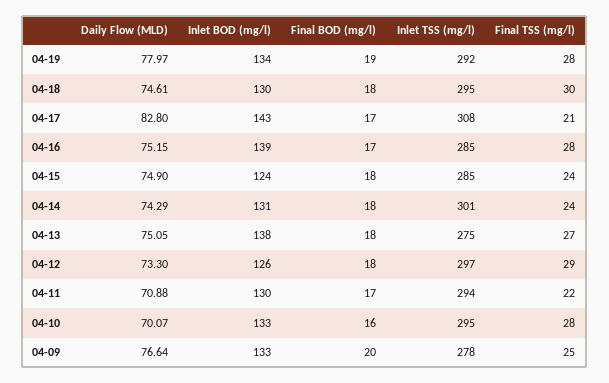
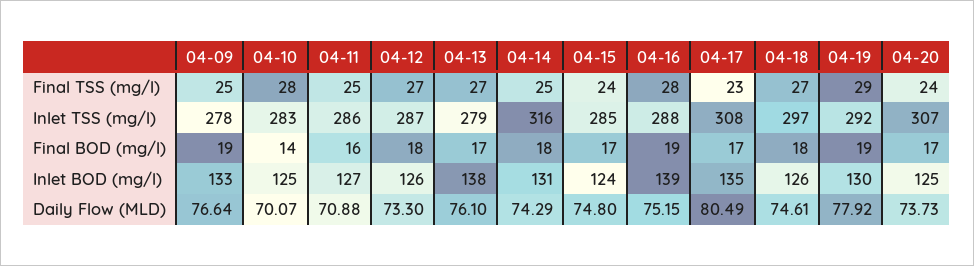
Daily Flow (MLD), 04-19: 77.97 -> 77.92
Inlet BOD (mg/l), 04-19: 134 -> 130
Final TSS (mg/l), 04-19: 28 -> 29
Inlet BOD (mg/l), 04-18: 130 -> 126
Inlet TSS (mg/l), 04-18: 295 -> 297
Final TSS (mg/l), 04-18: 30 -> 27
Daily Flow (MLD), 04-17: 82.8 -> 80.49
Inlet BOD (mg/l), 04-17: 143 -> 135
Final TSS (mg/l), 04-17: 21 -> 23
Final BOD (mg/l), 04-16: 17 -> 19
Inlet TSS (mg/l), 04-16: 285 -> 288
Daily Flow (MLD), 04-15: 74.9 -> 74.8
Final BOD (mg/l), 04-15: 18 -> 17
Inlet TSS (mg/l), 04-14: 301 -> 316
Final TSS (mg/l), 04-14: 24 -> 25
Daily Flow (MLD), 04-13: 75.05 -> 76.1
Final BOD (mg/l), 04-13: 18 -> 17
Inlet TSS (mg/l), 04-13: 275 -> 279
Inlet TSS (mg/l), 04-12: 297 -> 287
Final TSS (mg/l), 04-12: 29 -> 27
Inlet BOD (mg/l), 04-11: 130 -> 127
Final BOD (mg/l), 04-11: 17 -> 16
Inlet TSS (mg/l), 04-11: 294 -> 286
Final TSS (mg/l), 04-11: 22 -> 25
Inlet BOD (mg/l), 04-10: 133 -> 125
Final BOD (mg/l), 04-10: 16 -> 14
Inlet TSS (mg/l), 04-10: 295 -> 283
Final BOD (mg/l), 04-09: 20 -> 19
Final TSS (mg/l), 04-20: none -> 24
Inlet TSS (mg/l), 04-20: none -> 307
Final BOD (mg/l), 04-20: none -> 17
Inlet BOD (mg/l), 04-20: none -> 125
Daily Flow (MLD), 04-20: none -> 73.73

